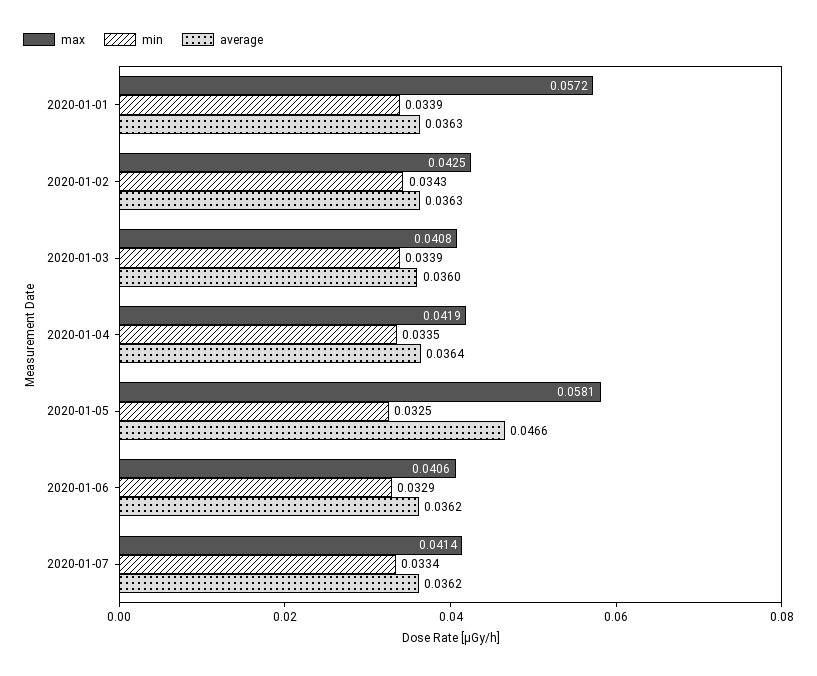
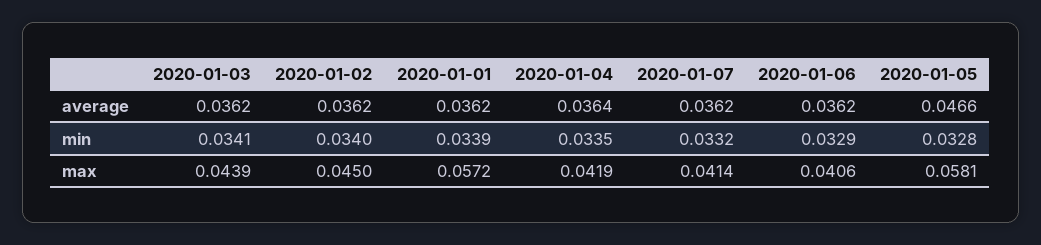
average, 2020-01-01: 0.0363 -> 0.0362
max, 2020-01-02: 0.0425 -> 0.045
min, 2020-01-02: 0.0343 -> 0.034
average, 2020-01-02: 0.0363 -> 0.0362
max, 2020-01-03: 0.0408 -> 0.0439
min, 2020-01-03: 0.0339 -> 0.0341
average, 2020-01-03: 0.036 -> 0.0362
min, 2020-01-05: 0.0325 -> 0.0328
min, 2020-01-07: 0.0334 -> 0.0332

